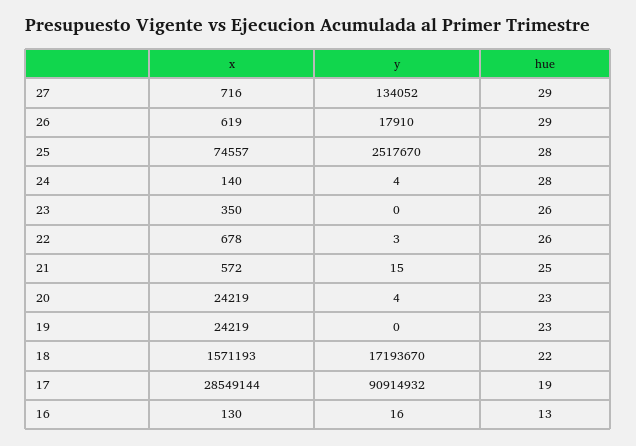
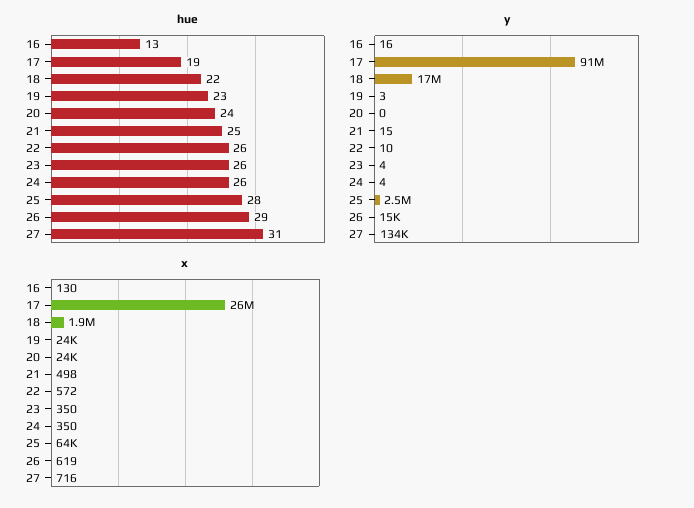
hue, 27: 29 -> 31
y, 26: 17910 -> 15000
x, 25: 74557 -> 64000
x, 24: 140 -> 350
hue, 24: 28 -> 26
y, 23: 0 -> 4
x, 22: 678 -> 572
y, 22: 3 -> 10
x, 21: 572 -> 498
y, 20: 4 -> 0
hue, 20: 23 -> 24
y, 19: 0 -> 3
x, 18: 1571193 -> 1900000
x, 17: 28549144 -> 26000000

